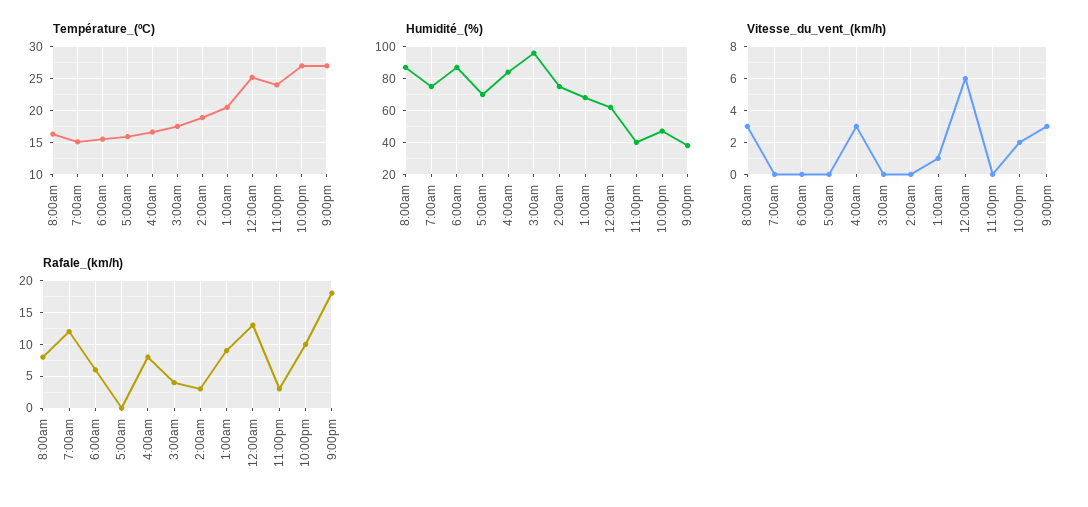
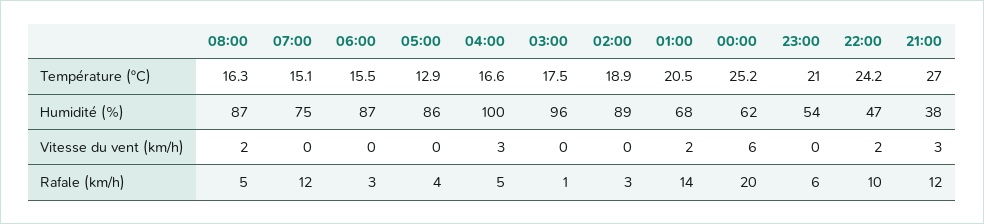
Température_(ºC), 5:00am: 16 -> 12.9
Température_(ºC), 11:00pm: 24 -> 21
Température_(ºC), 10:00pm: 27 -> 24.2
Humidité_(%), 5:00am: 70 -> 86
Humidité_(%), 4:00am: 85 -> 100
Humidité_(%), 2:00am: 75 -> 89
Humidité_(%), 11:00pm: 40 -> 54
Vitesse_du_vent_(km/h), 8:00am: 3 -> 2
Vitesse_du_vent_(km/h), 1:00am: 1 -> 2
Rafale_(km/h), 8:00am: 8 -> 5
Rafale_(km/h), 6:00am: 6 -> 3
Rafale_(km/h), 5:00am: 0 -> 4
Rafale_(km/h), 4:00am: 8 -> 5
Rafale_(km/h), 3:00am: 4 -> 1
Rafale_(km/h), 1:00am: 9 -> 14
Rafale_(km/h), 12:00am: 13 -> 20
Rafale_(km/h), 11:00pm: 3 -> 6
Rafale_(km/h), 9:00pm: 18 -> 12

